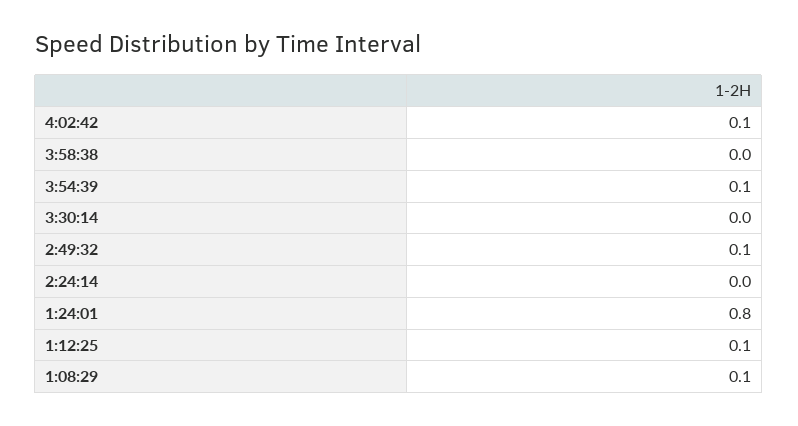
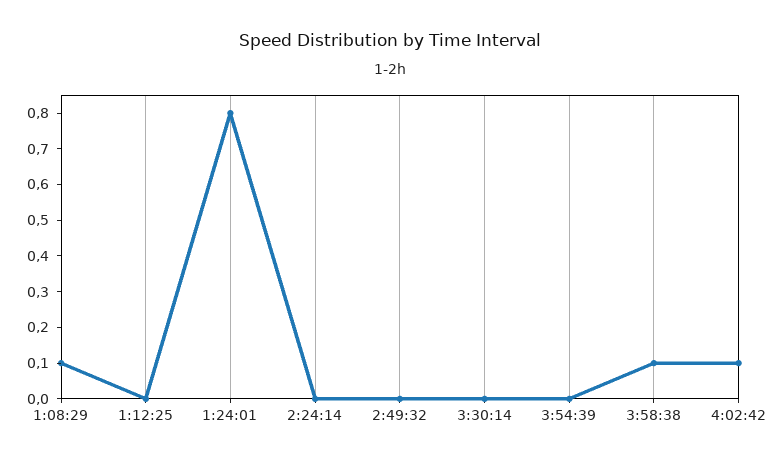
3:58:38: 0 -> 0.1
3:54:39: 0.1 -> 0
2:49:32: 0.1 -> 0
1:12:25: 0.1 -> 0

